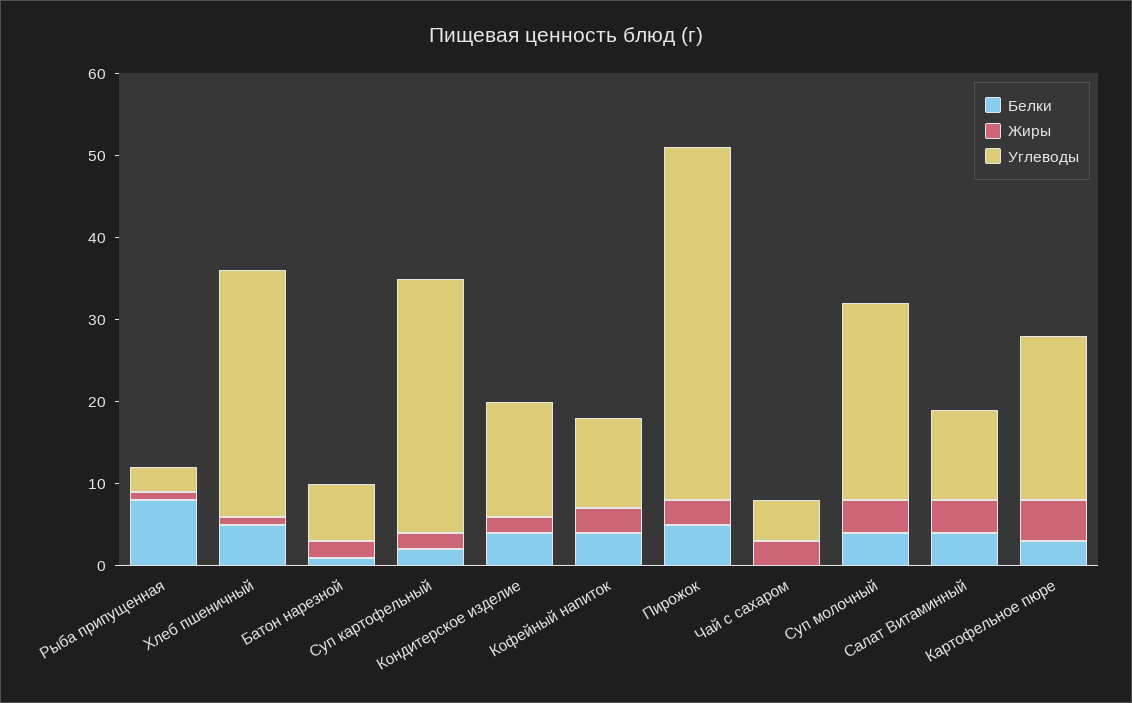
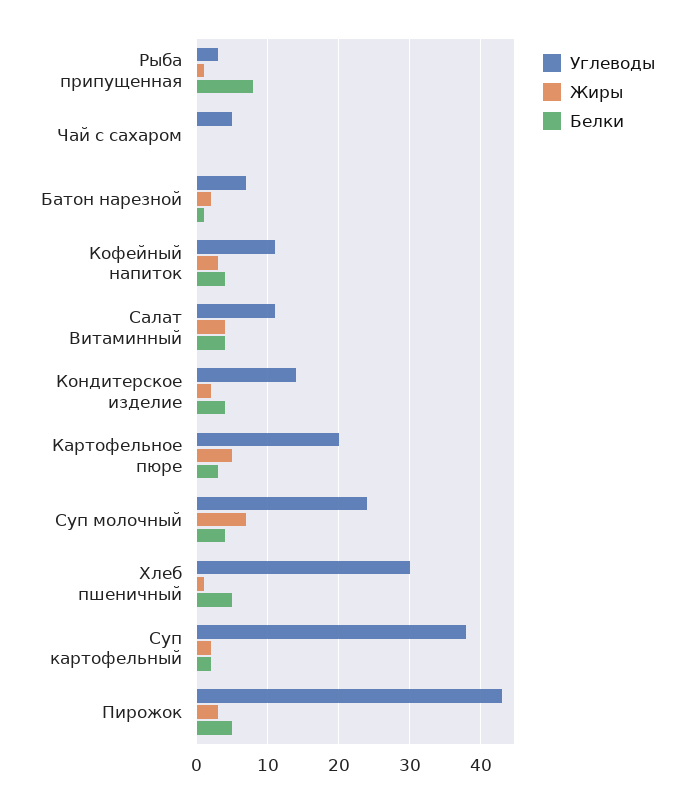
Углеводы, Суп картофельный: 31 -> 38
Жиры, Чай с сахаром: 3 -> 0
Жиры, Суп молочный: 4 -> 7

